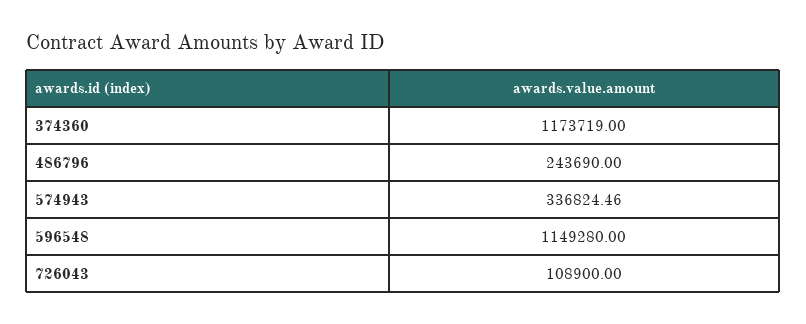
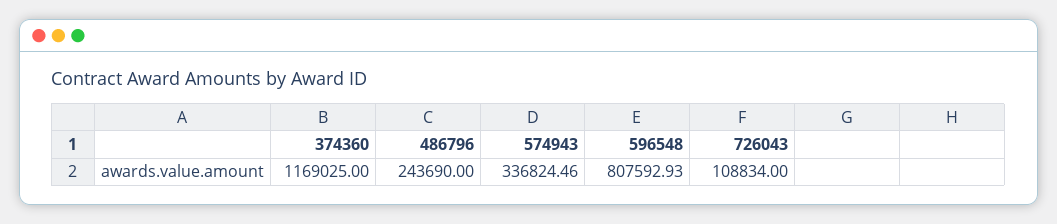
374360: 1173719 -> 1169025
596548: 1149280 -> 807592.93
726043: 108900 -> 108834

